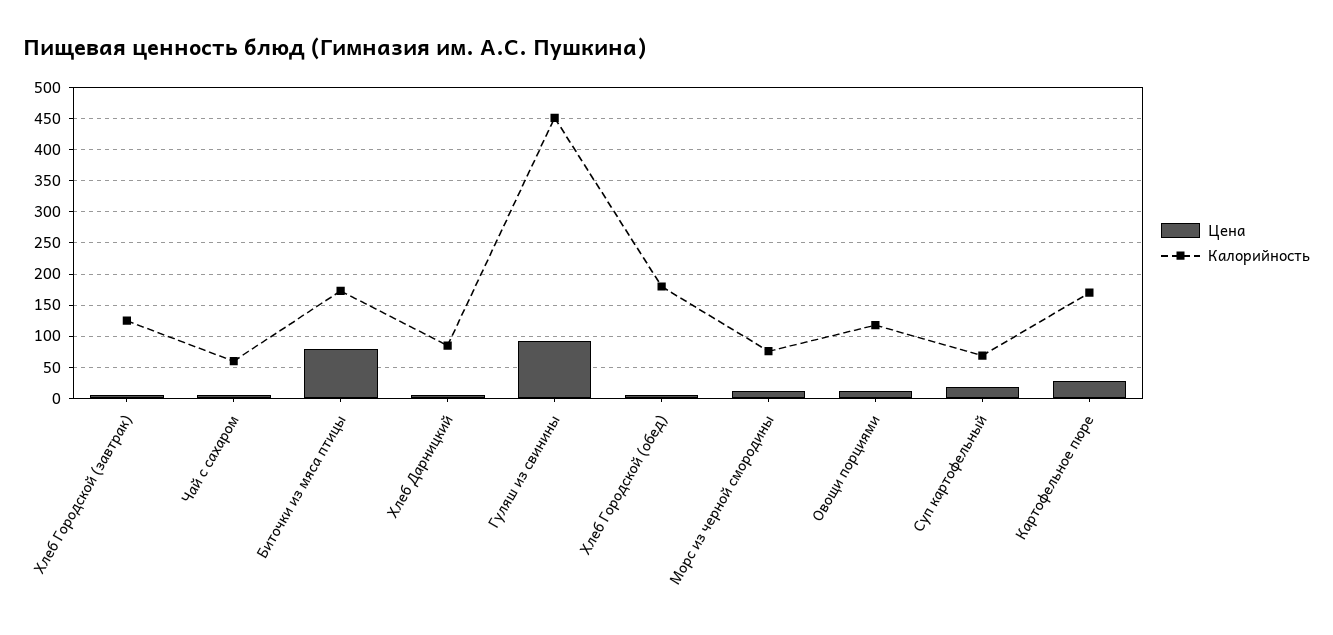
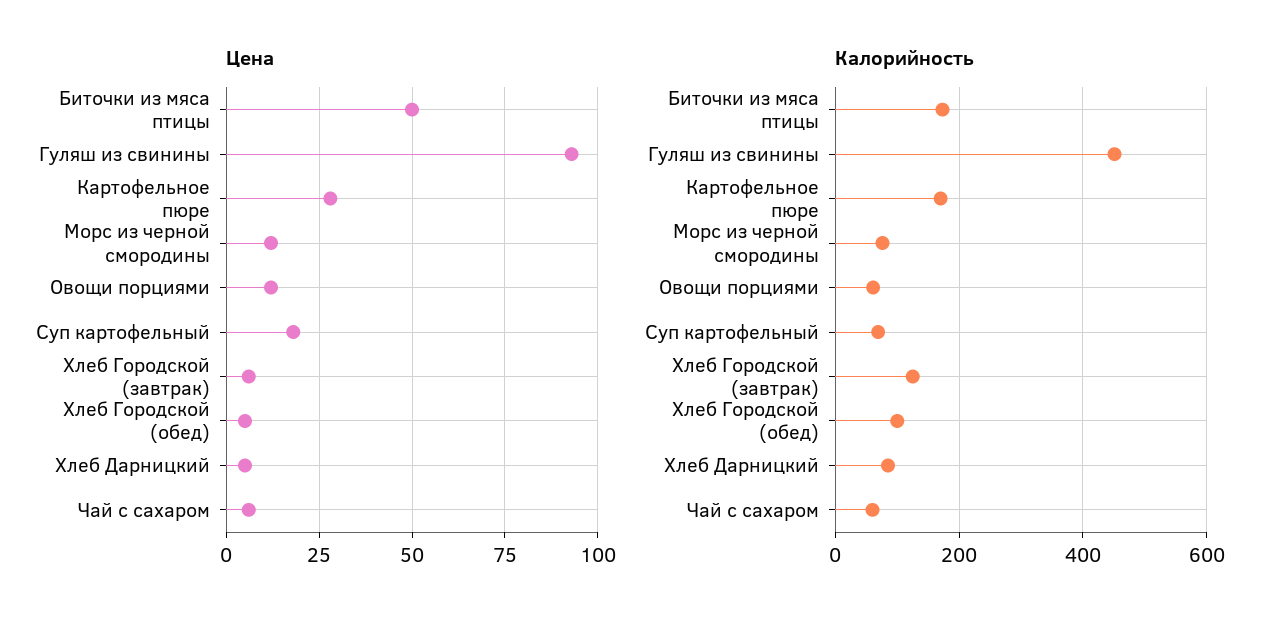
Цена, Биточки из мяса птицы: 80 -> 50
Калорийность, Хлеб Городской (обед): 180 -> 100
Калорийность, Овощи порциями: 120 -> 60

